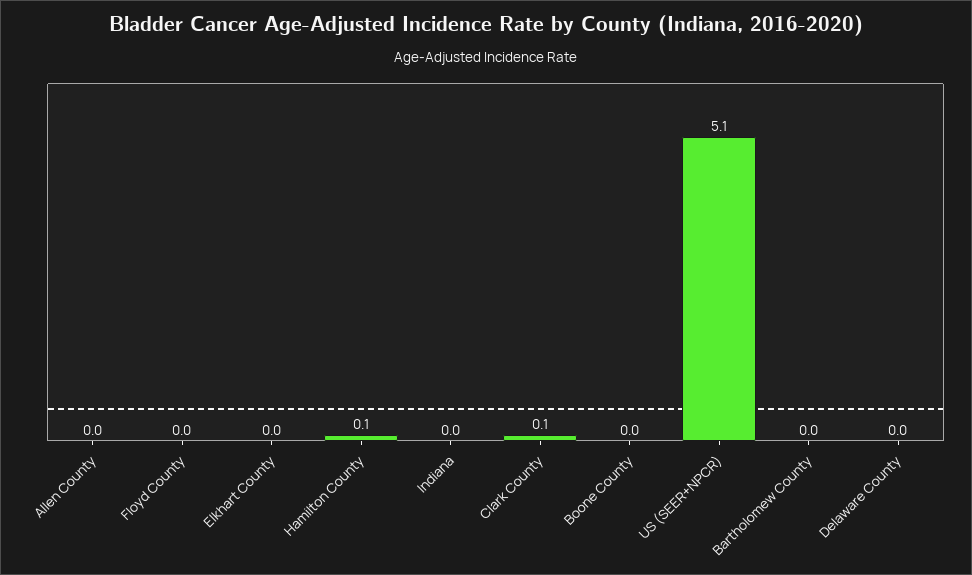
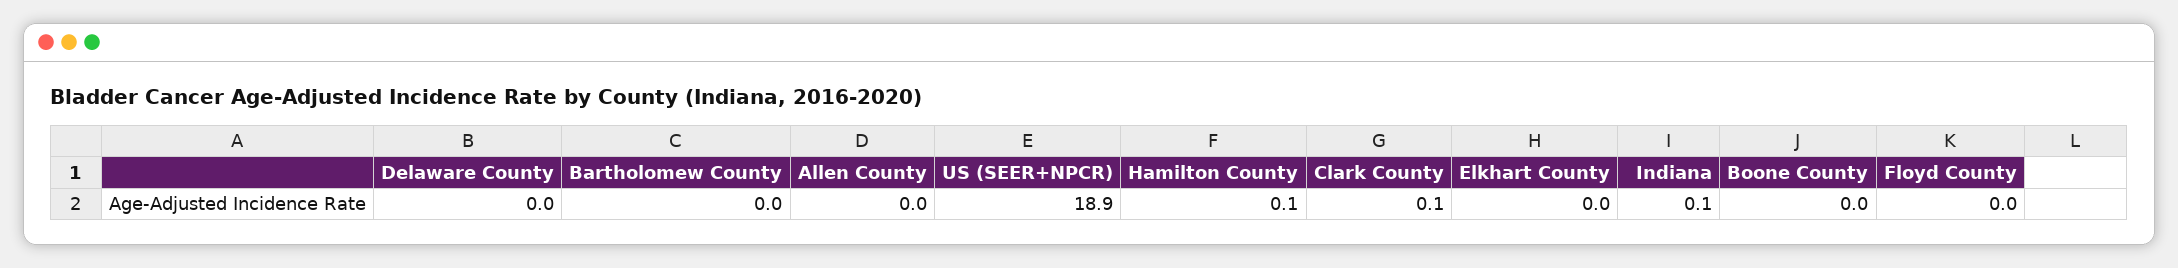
Indiana: 0 -> 0.1
US (SEER+NPCR): 5.1 -> 18.9

